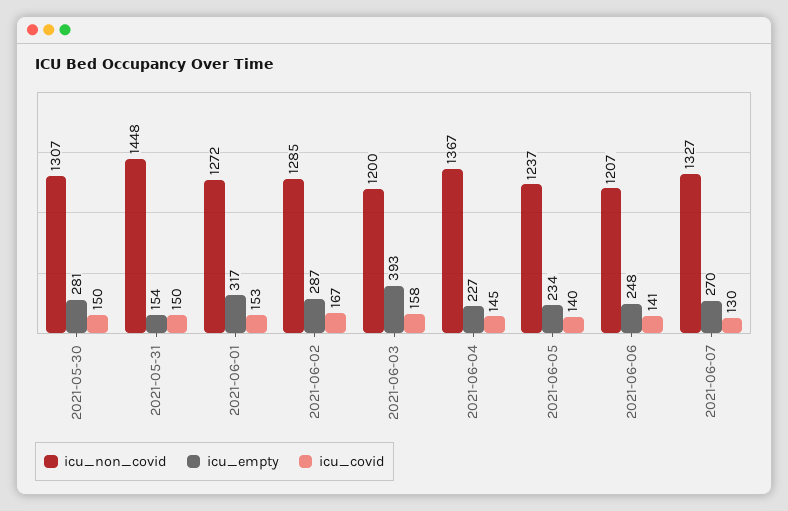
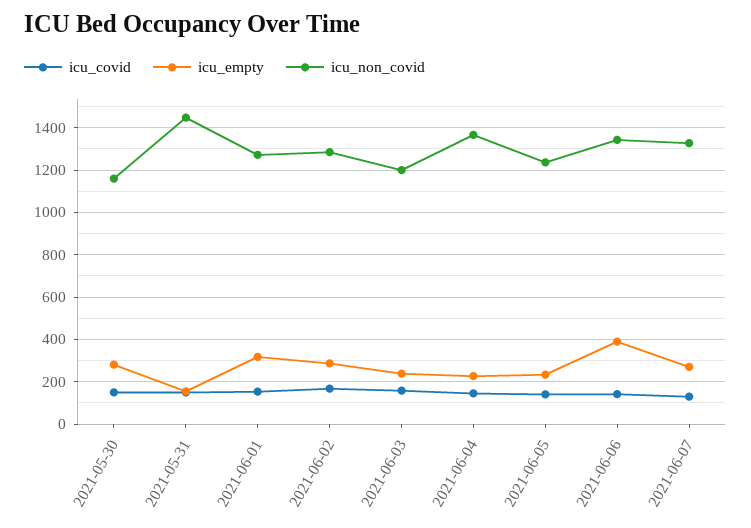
icu_non_covid, 2021-05-30: 1307 -> 1150
icu_empty, 2021-06-03: 393 -> 250
icu_non_covid, 2021-06-06: 1207 -> 1350
icu_empty, 2021-06-06: 248 -> 400

